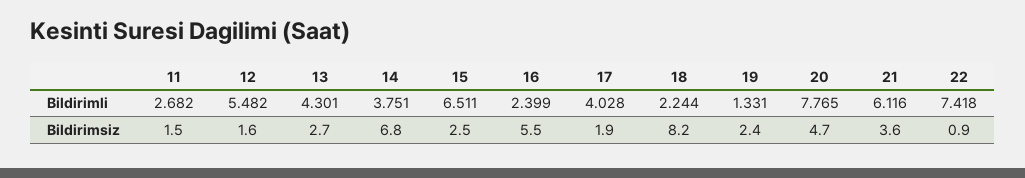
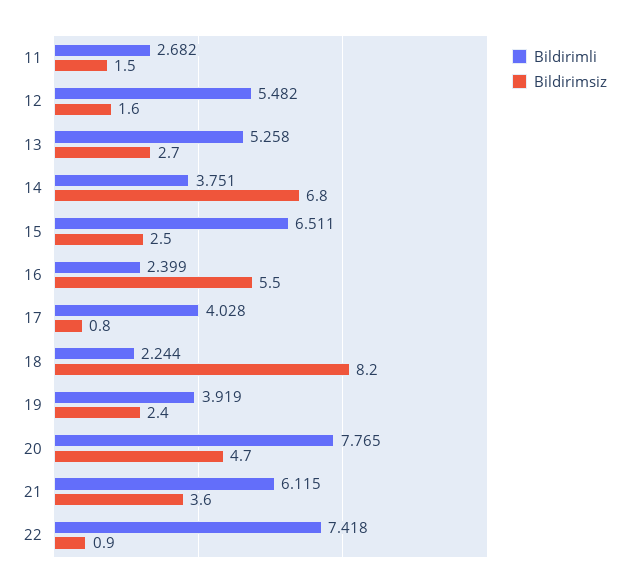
Bildirimli, 13: 4.301 -> 5.258
Bildirimli, 19: 1.331 -> 3.919
Bildirimli, 21: 6.116 -> 6.115
Bildirimsiz, 17: 1.9 -> 0.8

